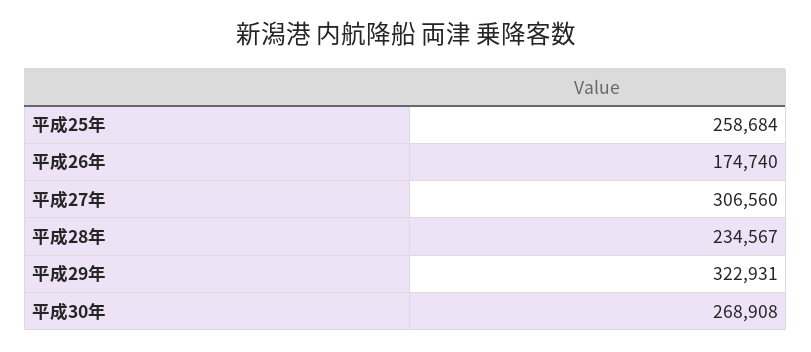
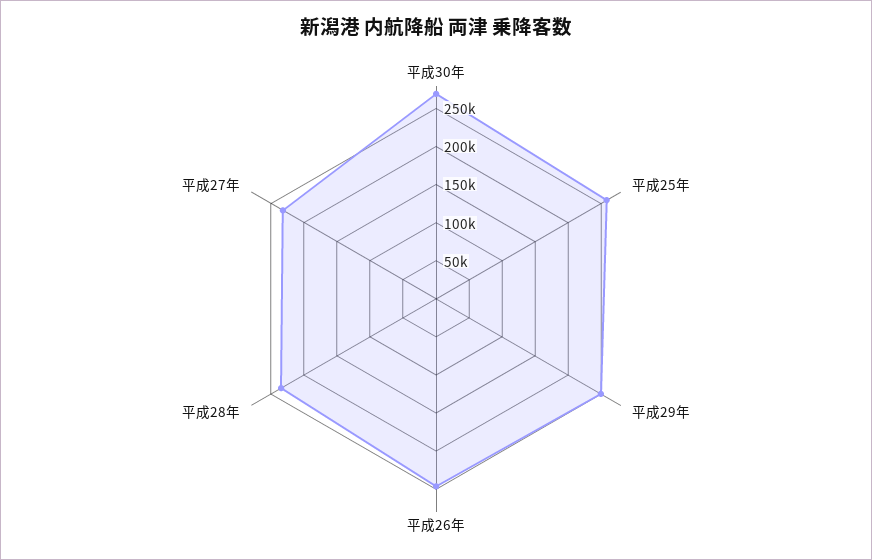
平成26年: 174740 -> 250000
平成27年: 306560 -> 225000
平成29年: 322931 -> 250000

